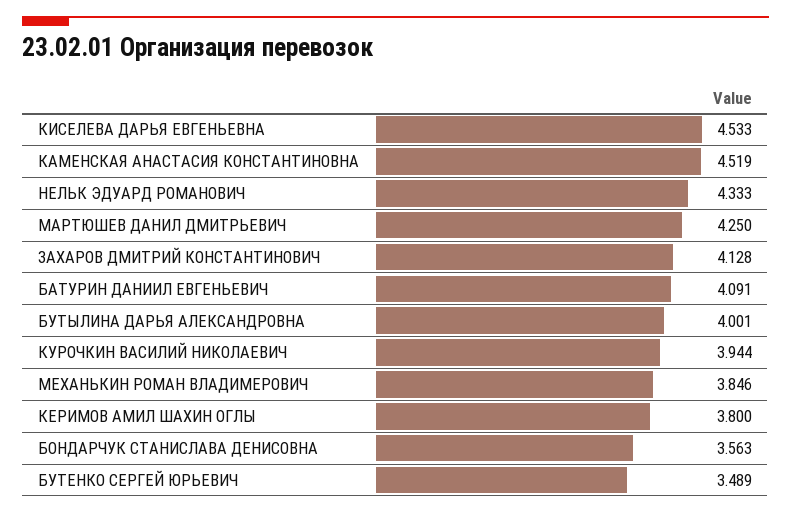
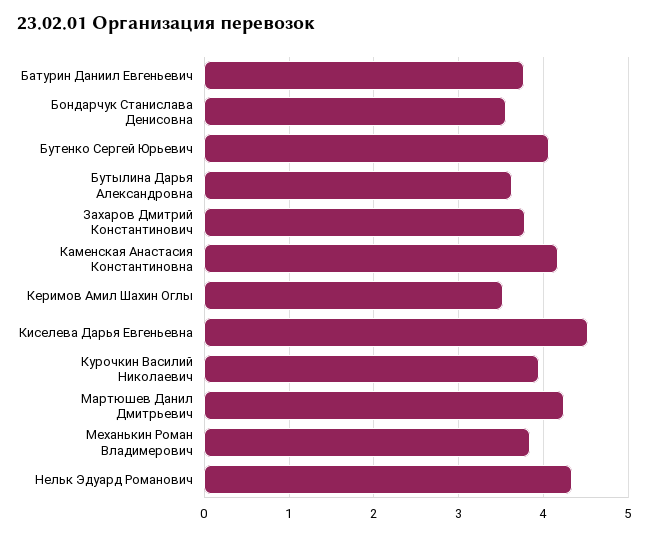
КАМЕНСКАЯ АНАСТАСИЯ КОНСТАНТИНОВНА: 4.519 -> 4.2
ЗАХАРОВ ДМИТРИЙ КОНСТАНТИНОВИЧ: 4.128 -> 3.8
БАТУРИН ДАНИИЛ ЕВГЕНЬЕВИЧ: 4.091 -> 3.8
БУТЫЛИНА ДАРЬЯ АЛЕКСАНДРОВНА: 4.001 -> 3.6
КЕРИМОВ АМИЛ ШАХИН ОГЛЫ: 3.8 -> 3.5
БУТЕНКО СЕРГЕЙ ЮРЬЕВИЧ: 3.489 -> 4.1

